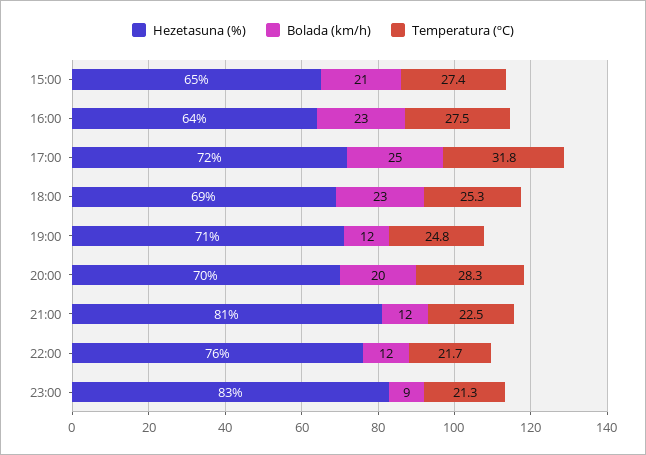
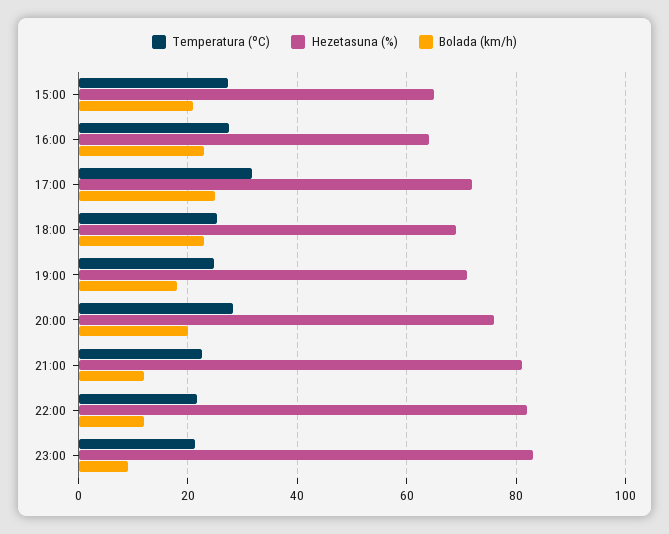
Bolada (km/h), 19:00: 12 -> 18
Hezetasuna (%), 20:00: 70 -> 76
Hezetasuna (%), 22:00: 76 -> 82

